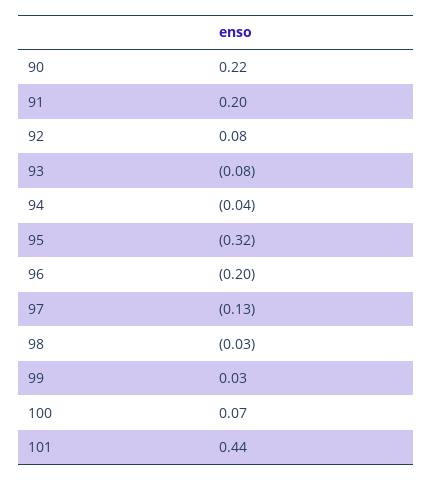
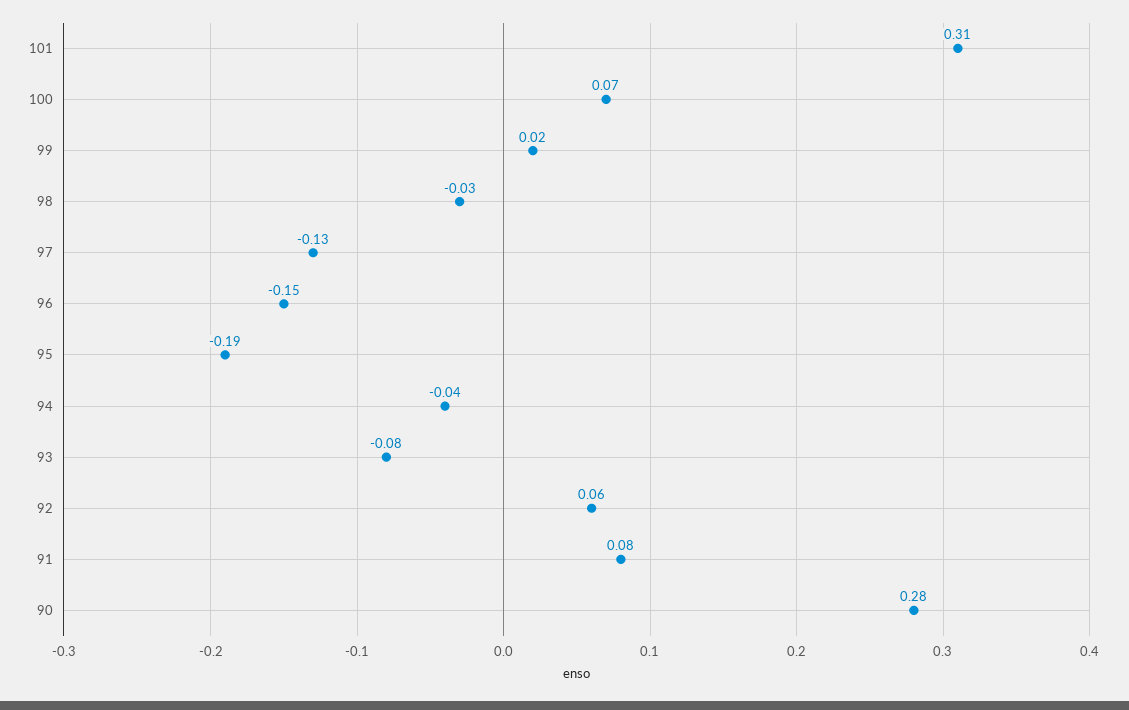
90: 0.22 -> 0.28
91: 0.2 -> 0.08
92: 0.08 -> 0.06
95: -0.32 -> -0.19
96: -0.2 -> -0.15
99: 0.03 -> 0.02
101: 0.44 -> 0.31

